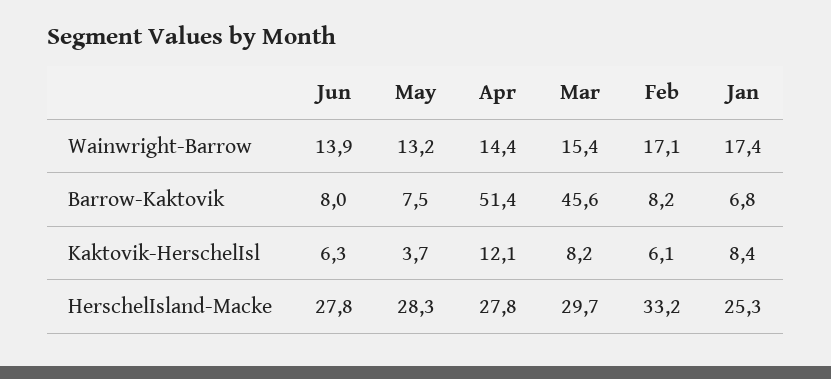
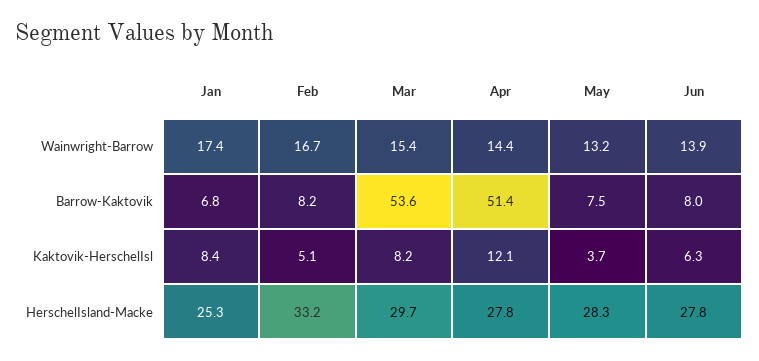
Feb, Wainwright-Barrow: 17.1 -> 16.7
Mar, Barrow-Kaktovik: 45.6 -> 53.6
Feb, Kaktovik-HerschelIsl: 6.1 -> 5.1

